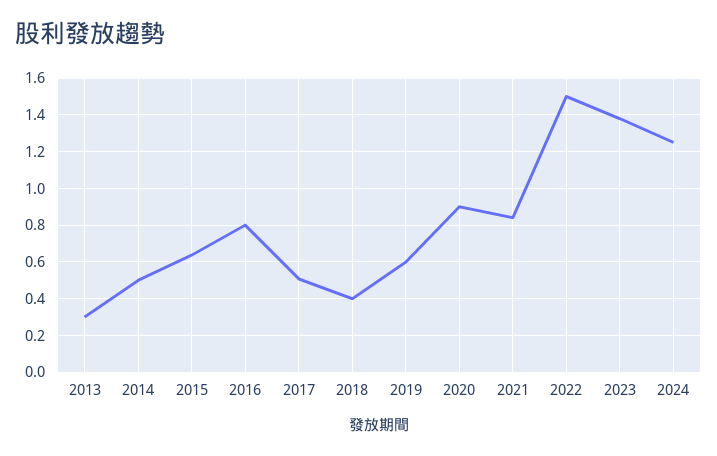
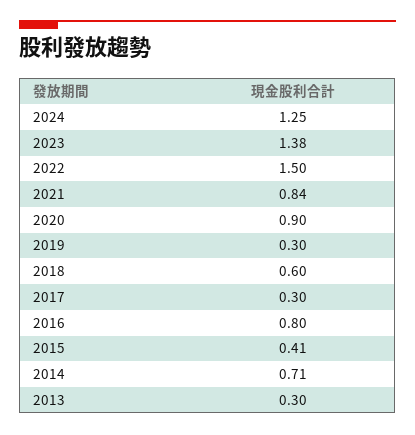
2014: 0.5 -> 0.71
2015: 0.65 -> 0.41
2017: 0.5 -> 0.3
2018: 0.4 -> 0.6
2019: 0.6 -> 0.3

